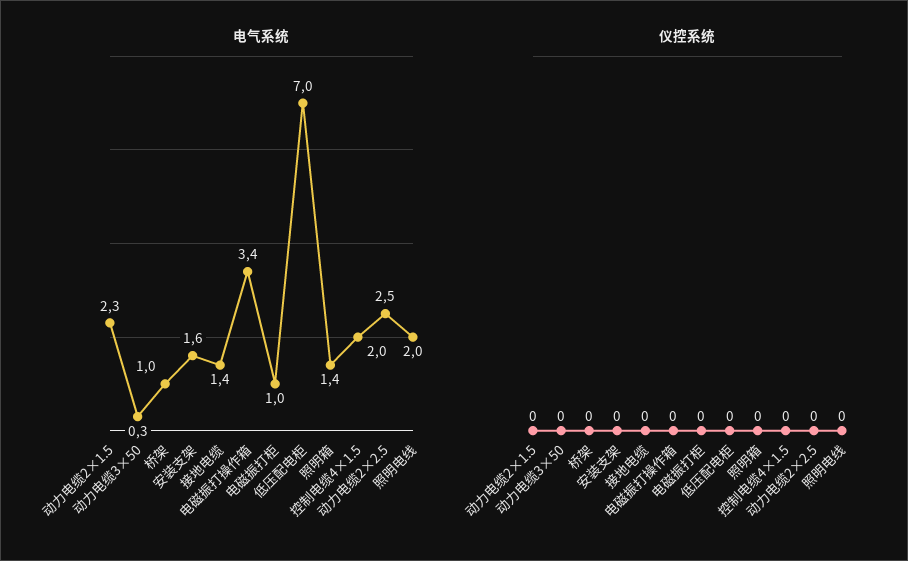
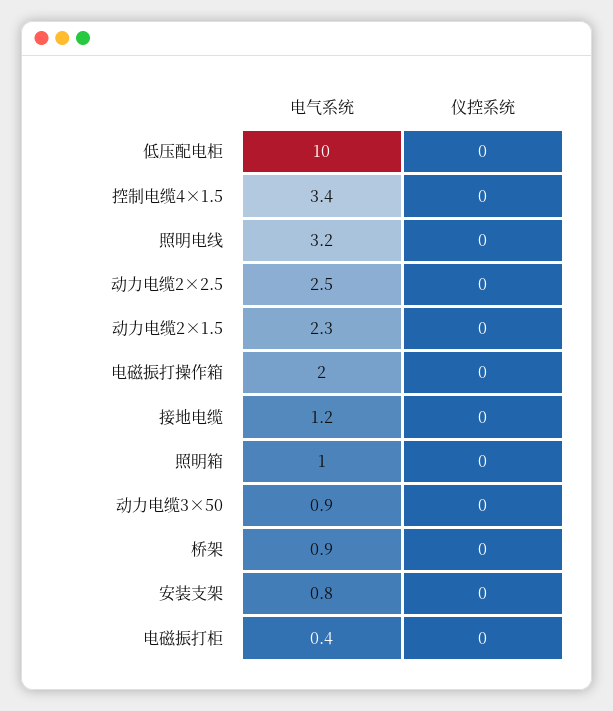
电气系统, 动力电缆3×50: 0.3 -> 0.9
电气系统, 桥架: 1 -> 0.9
电气系统, 安装支架: 1.6 -> 0.8
电气系统, 接地电缆: 1.4 -> 1.2
电气系统, 电磁振打操作箱: 3.4 -> 2
电气系统, 电磁振打柜: 1 -> 0.4
电气系统, 低压配电柜: 7 -> 10
电气系统, 照明箱: 1.4 -> 1
电气系统, 控制电缆4×1.5: 2 -> 3.4
电气系统, 照明电线: 2 -> 3.2

